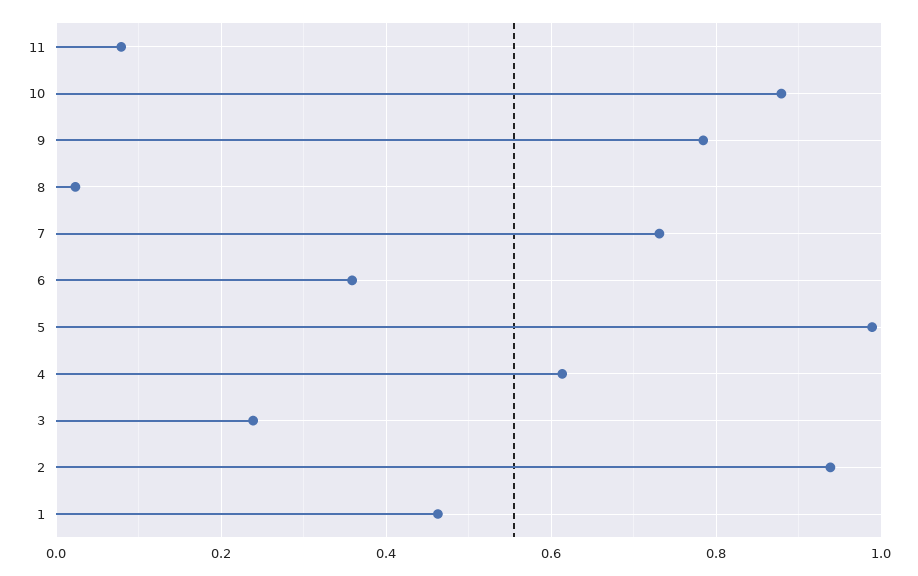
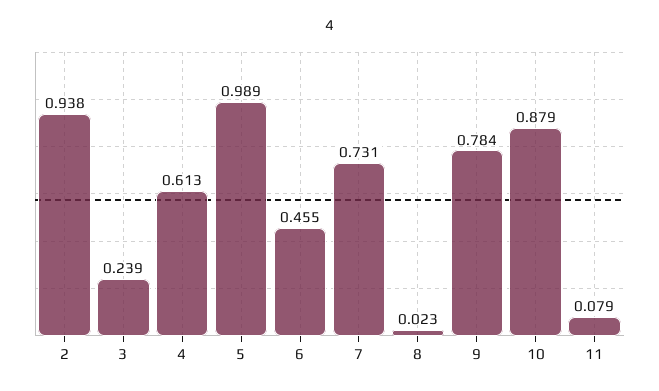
6: 0.36 -> 0.455
1: 0.46 -> none

